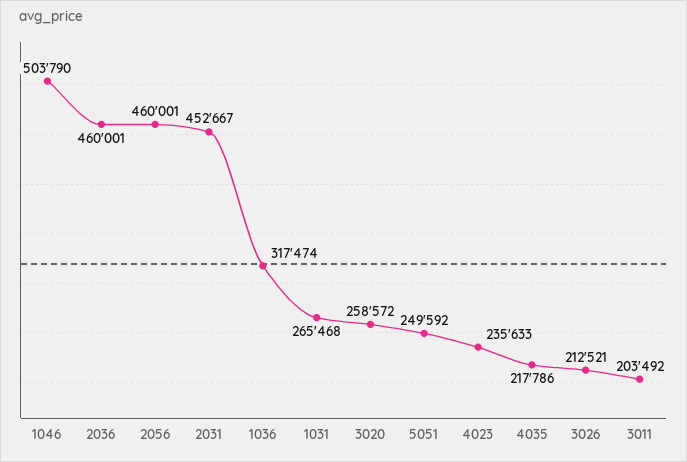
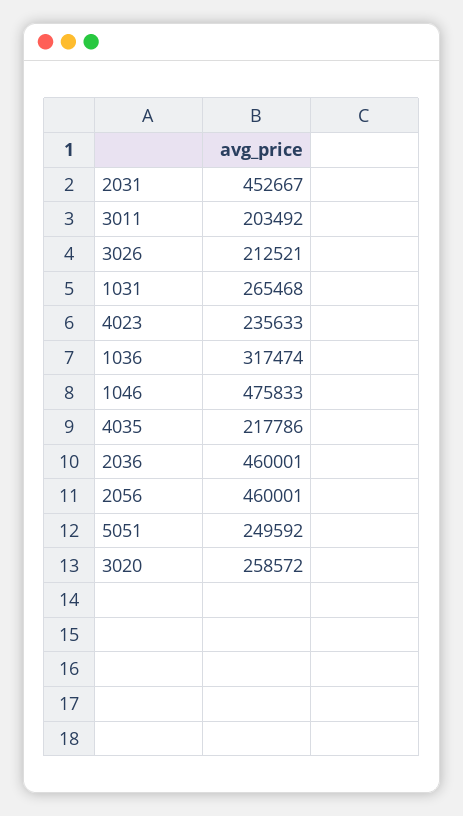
1046: 503790 -> 475833

